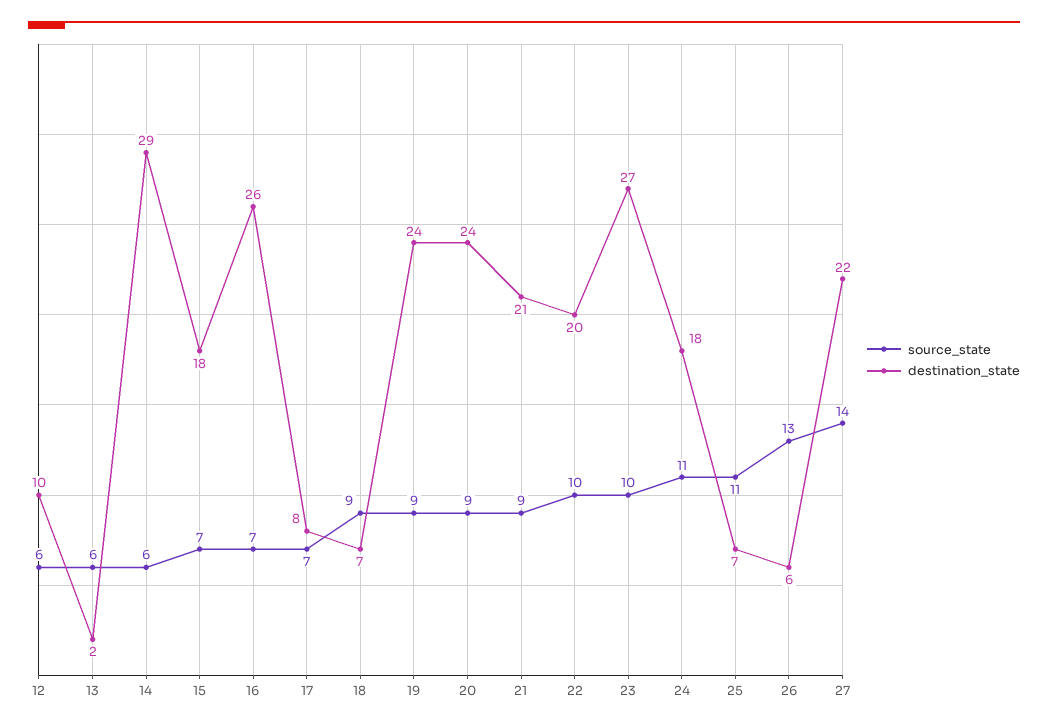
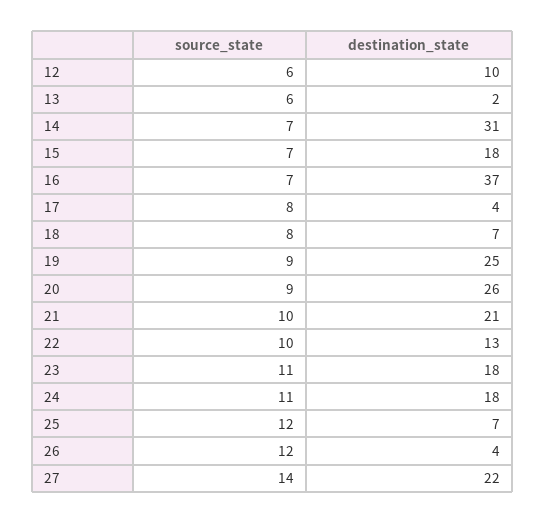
source_state, 14: 6 -> 7
destination_state, 14: 29 -> 31
destination_state, 16: 26 -> 37
source_state, 17: 7 -> 8
destination_state, 17: 8 -> 4
source_state, 18: 9 -> 8
destination_state, 19: 24 -> 25
destination_state, 20: 24 -> 26
source_state, 21: 9 -> 10
destination_state, 22: 20 -> 13
source_state, 23: 10 -> 11
destination_state, 23: 27 -> 18
source_state, 25: 11 -> 12
source_state, 26: 13 -> 12
destination_state, 26: 6 -> 4

